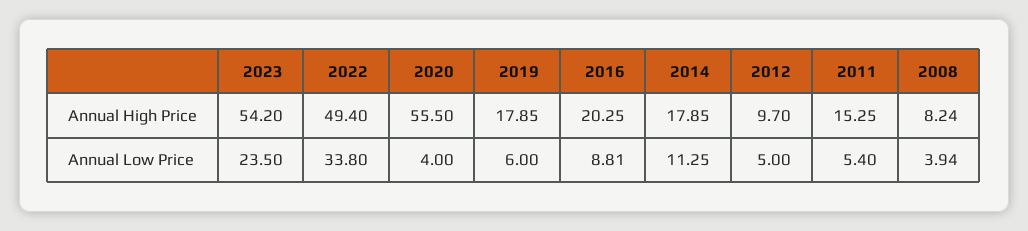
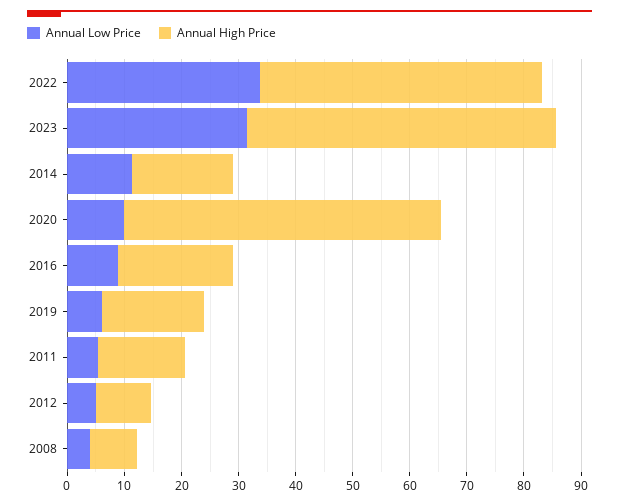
Annual Low Price, 2023: 23.5 -> 32
Annual Low Price, 2020: 4 -> 10

